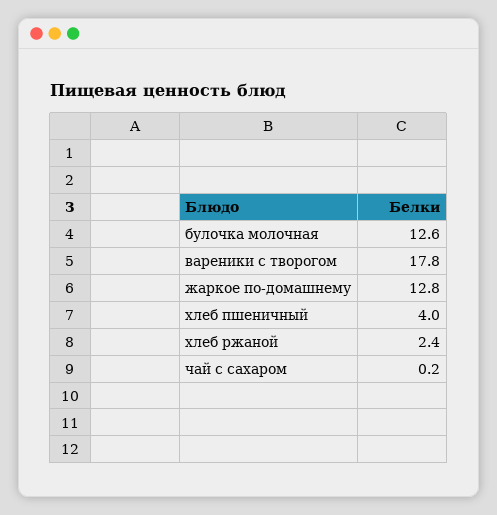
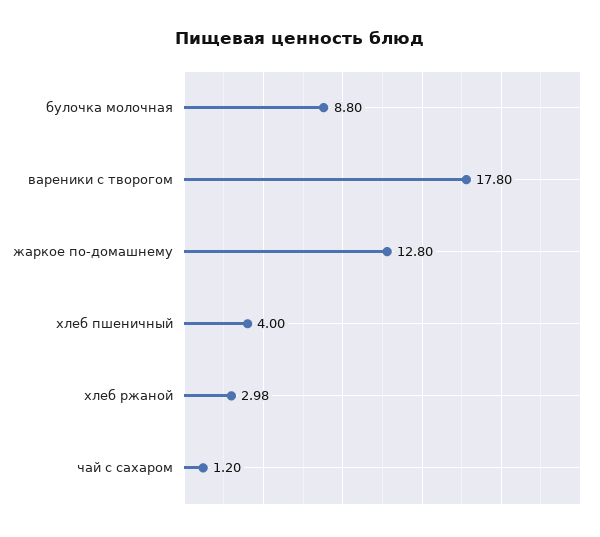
булочка молочная: 12.6 -> 8.8
хлеб ржаной: 2.4 -> 2.98
чай с сахаром: 0.2 -> 1.2

